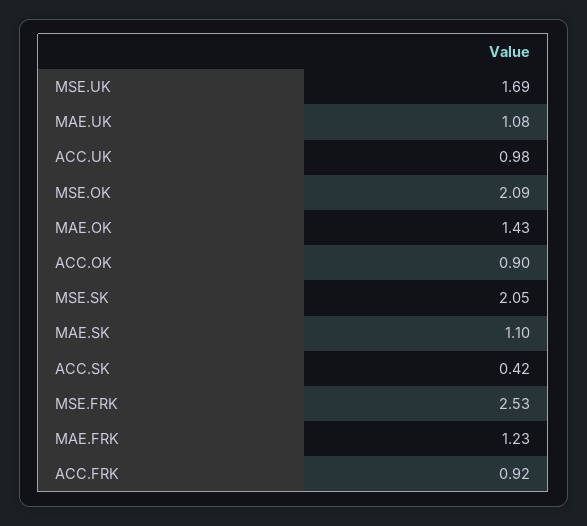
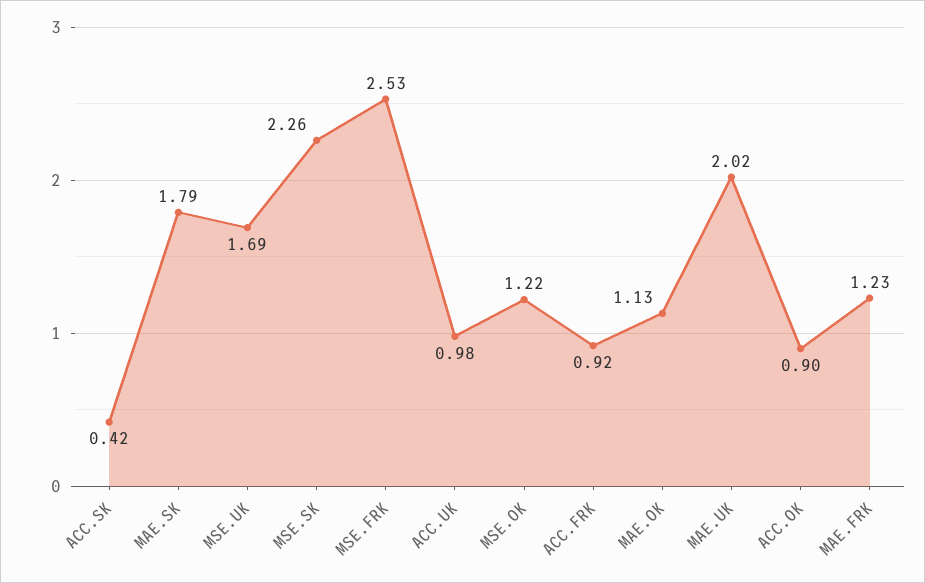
MAE.UK: 1.08 -> 2.02
MSE.OK: 2.09 -> 1.22
MAE.OK: 1.43 -> 1.13
MSE.SK: 2.05 -> 2.26
MAE.SK: 1.1 -> 1.79

